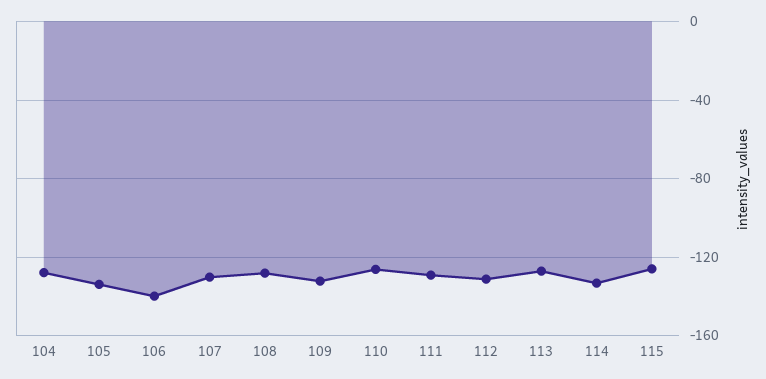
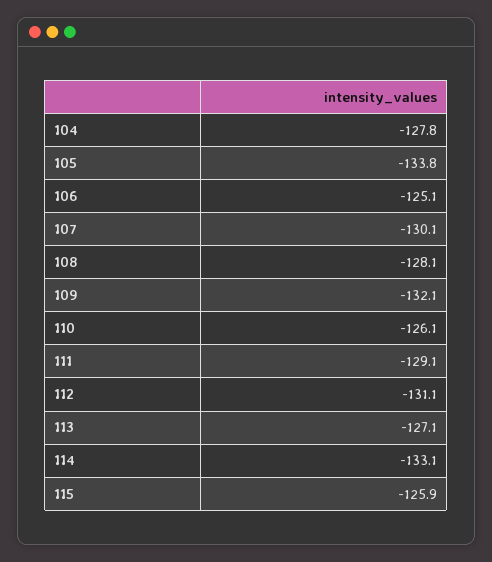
106: -140 -> -125.1

